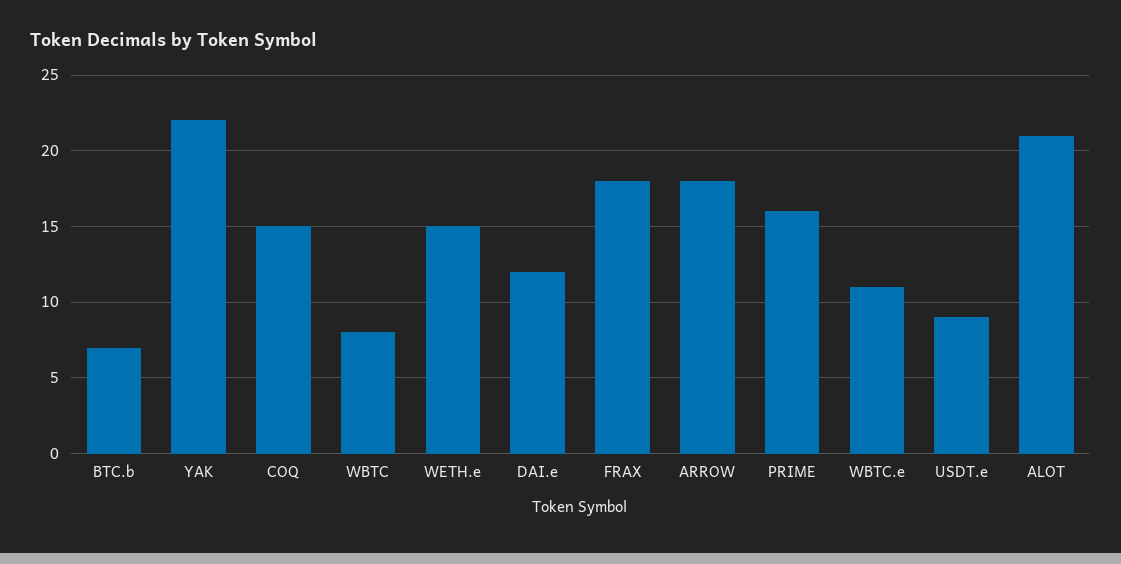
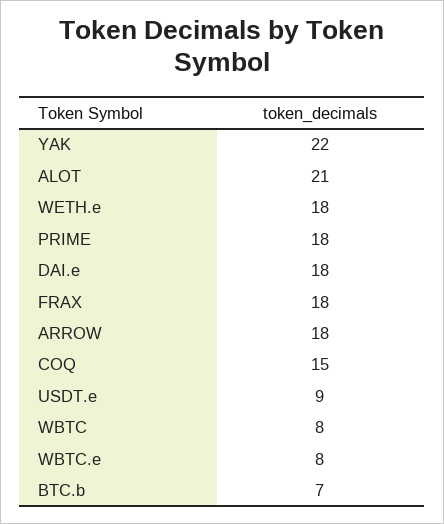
WETH.e: 15 -> 18
DAI.e: 12 -> 18
PRIME: 16 -> 18
WBTC.e: 11 -> 8

